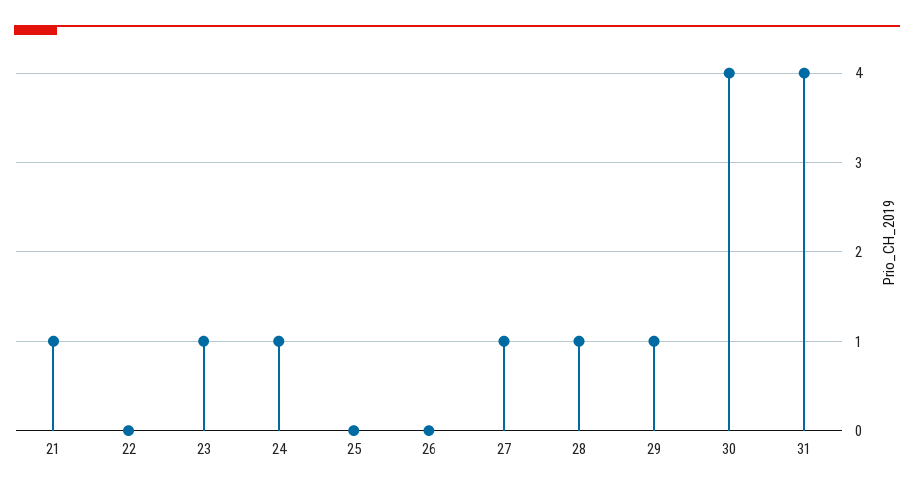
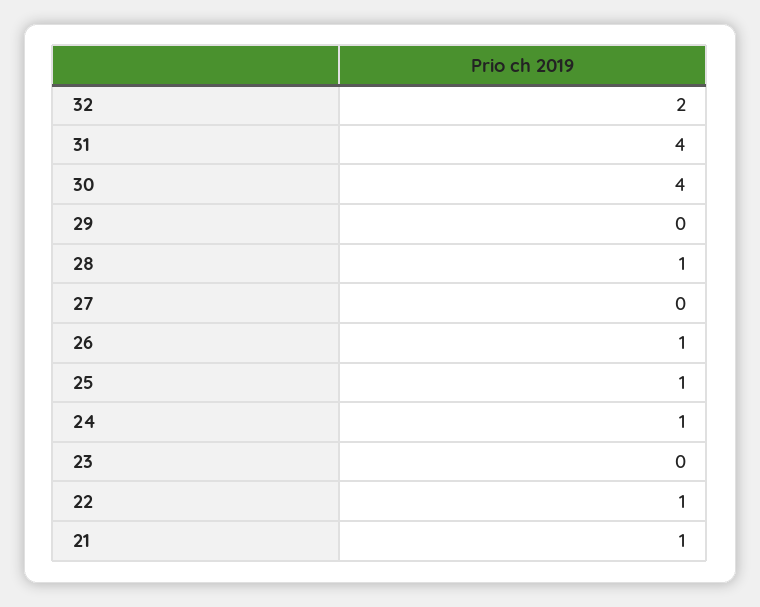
22: 0 -> 1
23: 1 -> 0
25: 0 -> 1
26: 0 -> 1
27: 1 -> 0
29: 1 -> 0
32: none -> 2

